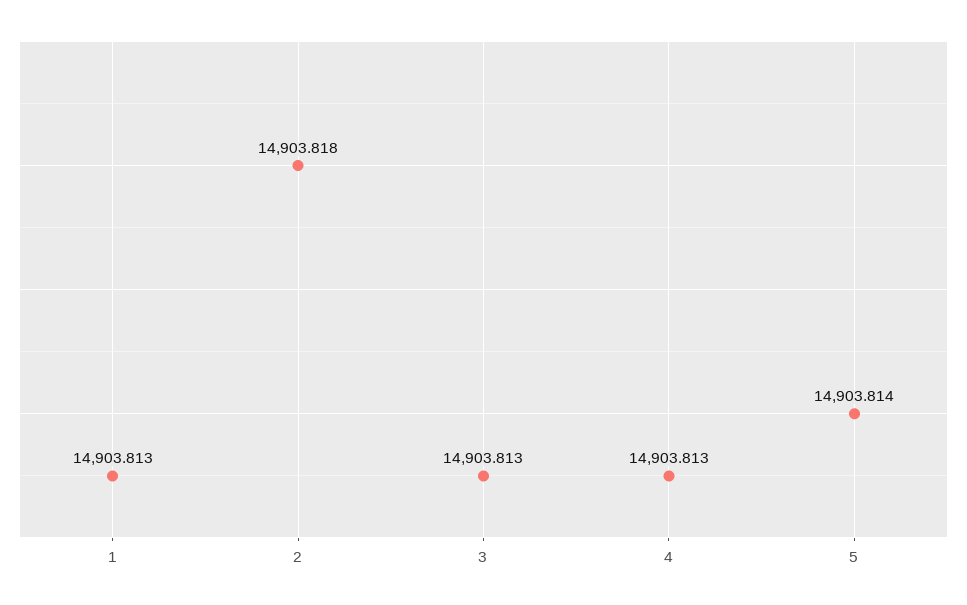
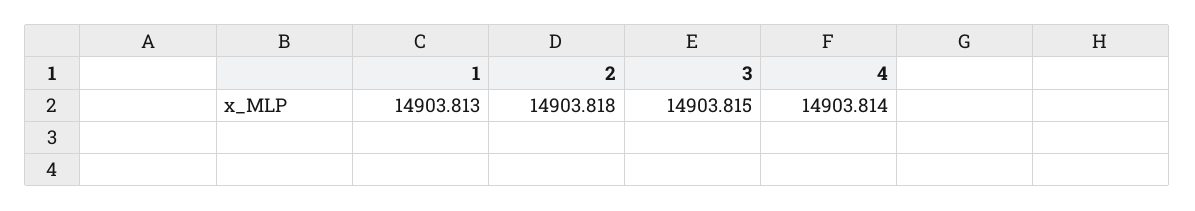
3: 14903.813 -> 14903.815
4: 14903.813 -> 14903.814
5: 14903.814 -> none

